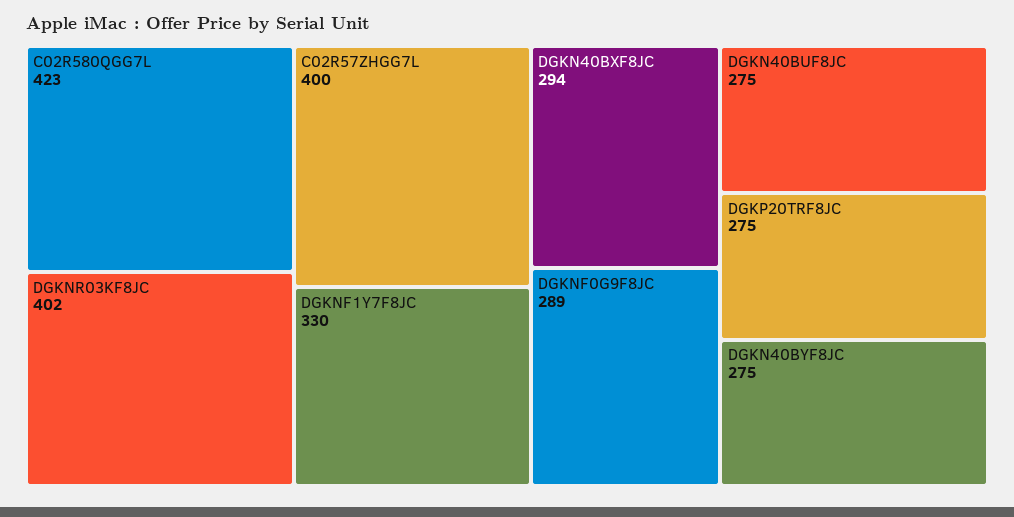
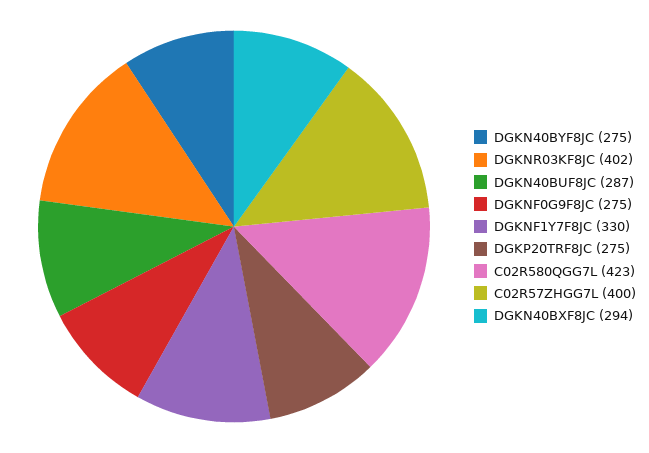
DGKNF0G9F8JC: 289 -> 275
DGKN40BUF8JC: 275 -> 287

